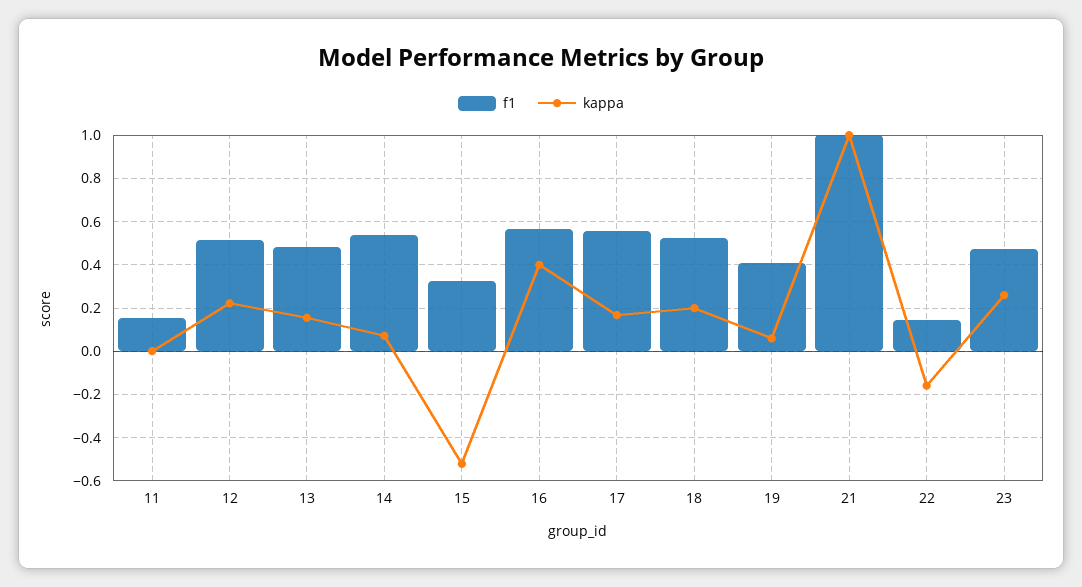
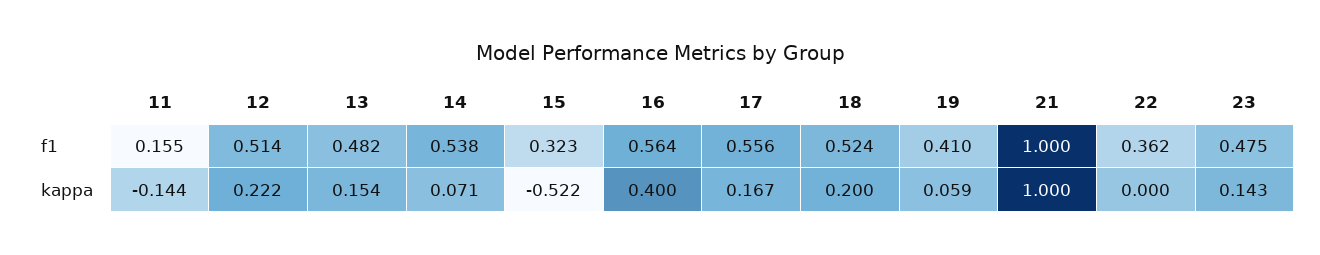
kappa, 11: 0 -> -0.144
f1, 22: 0.15 -> 0.362
kappa, 22: -0.15 -> 0
kappa, 23: 0.25 -> 0.143

